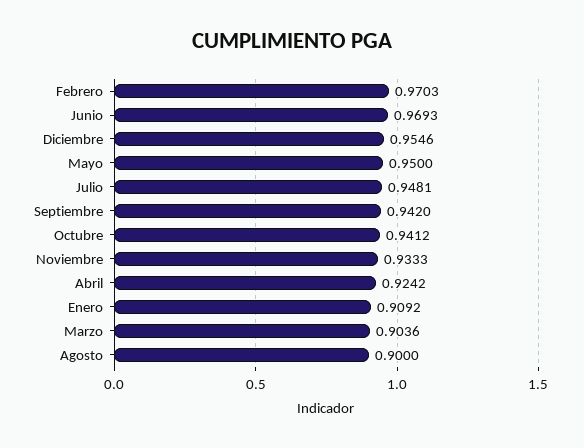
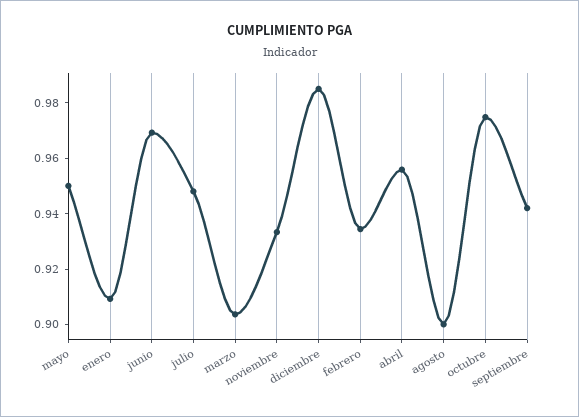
Febrero: 0.9703 -> 0.935
Diciembre: 0.9546 -> 0.985
Octubre: 0.9412 -> 0.975
Abril: 0.9242 -> 0.955

